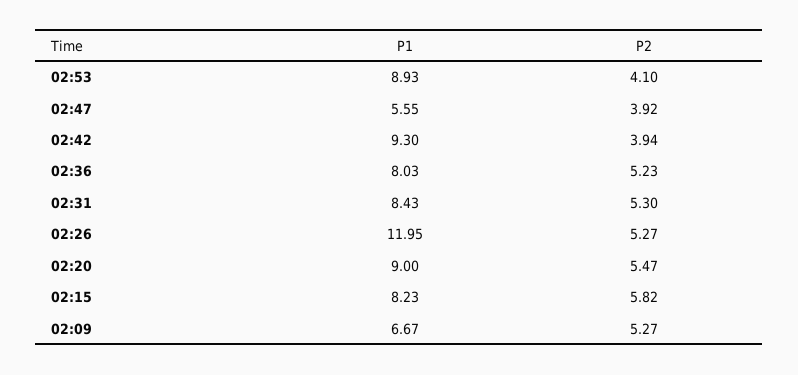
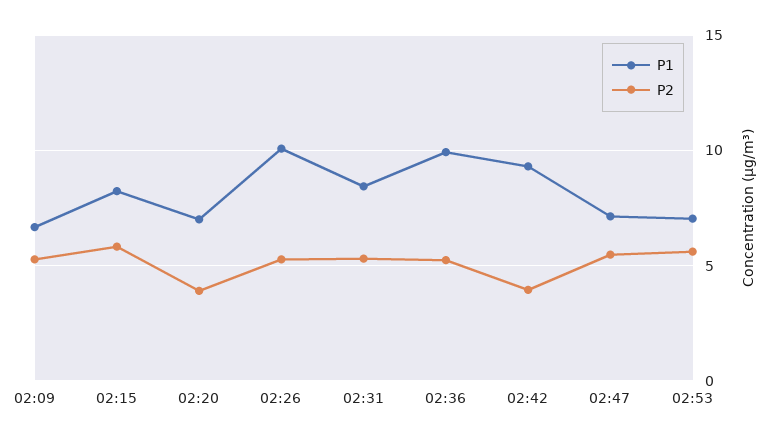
P1, 02:53: 8.93 -> 7
P2, 02:53: 4.1 -> 5.5
P1, 02:47: 5.55 -> 7
P2, 02:47: 3.92 -> 5.5
P1, 02:36: 8.03 -> 10
P1, 02:26: 11.95 -> 10
P1, 02:20: 9 -> 7
P2, 02:20: 5.47 -> 4

